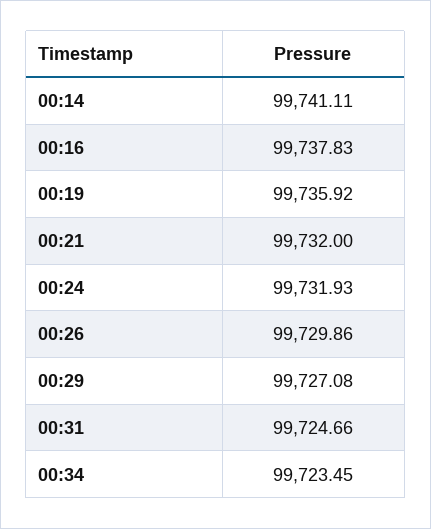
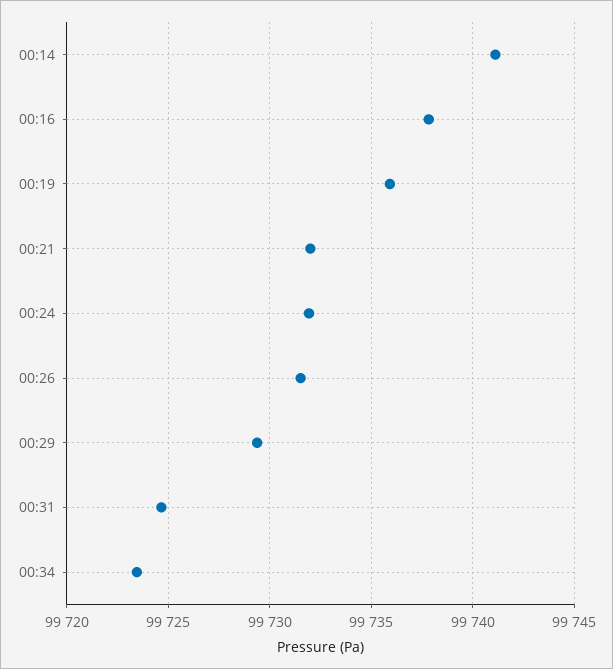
00:26: 99729.86 -> 99731.5
00:29: 99727.08 -> 99729.5

